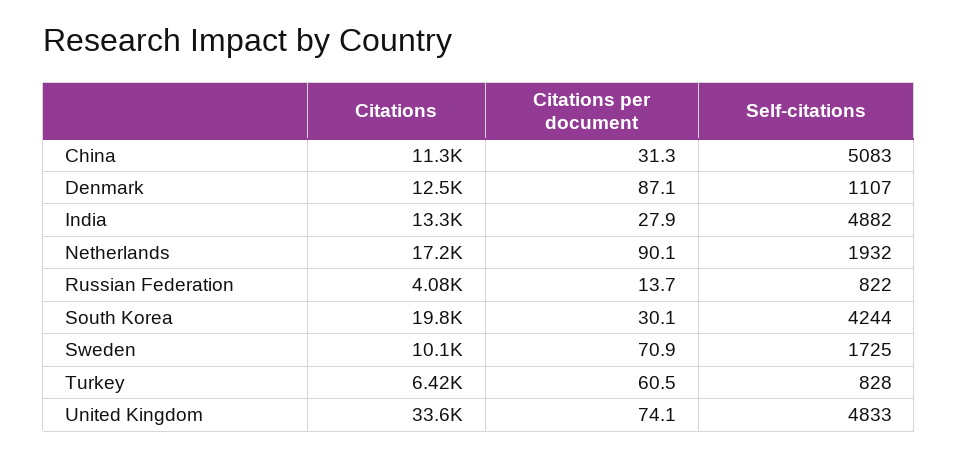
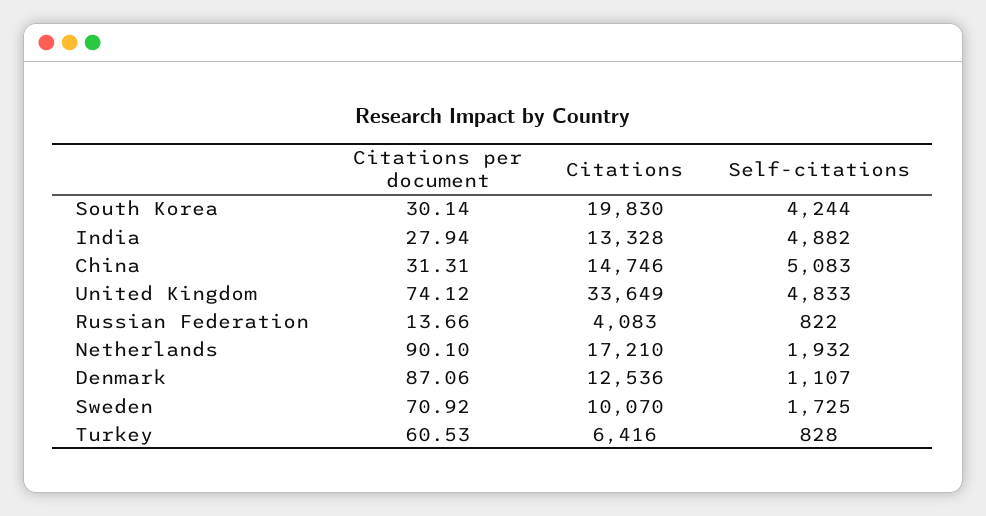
Citations, China: 11300 -> 14746

